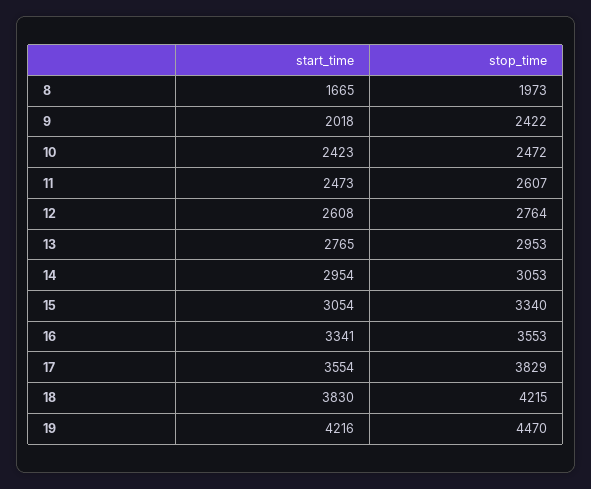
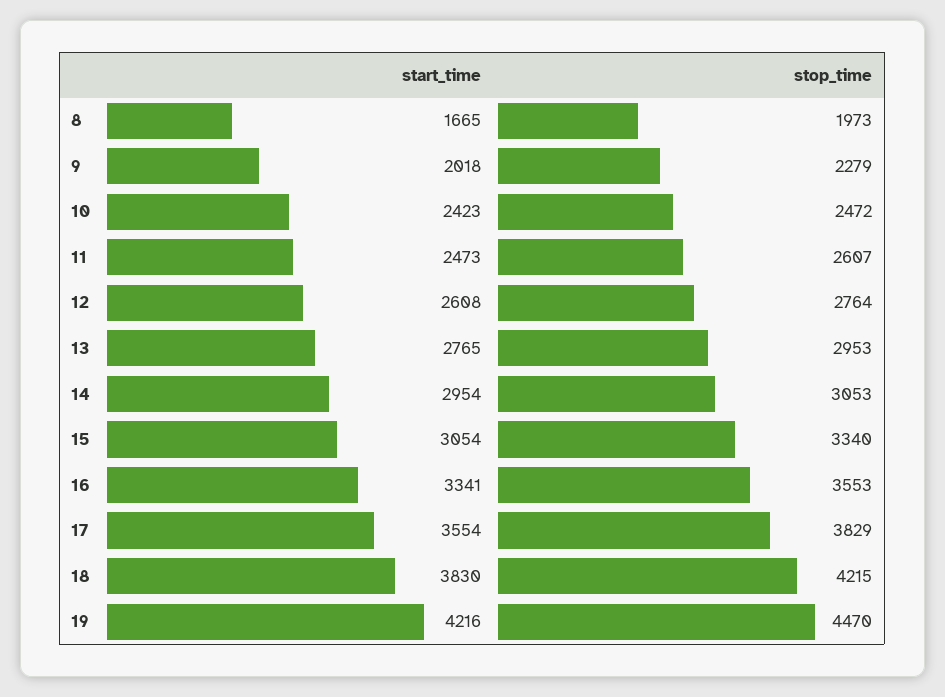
stop_time, 9: 2422 -> 2279

